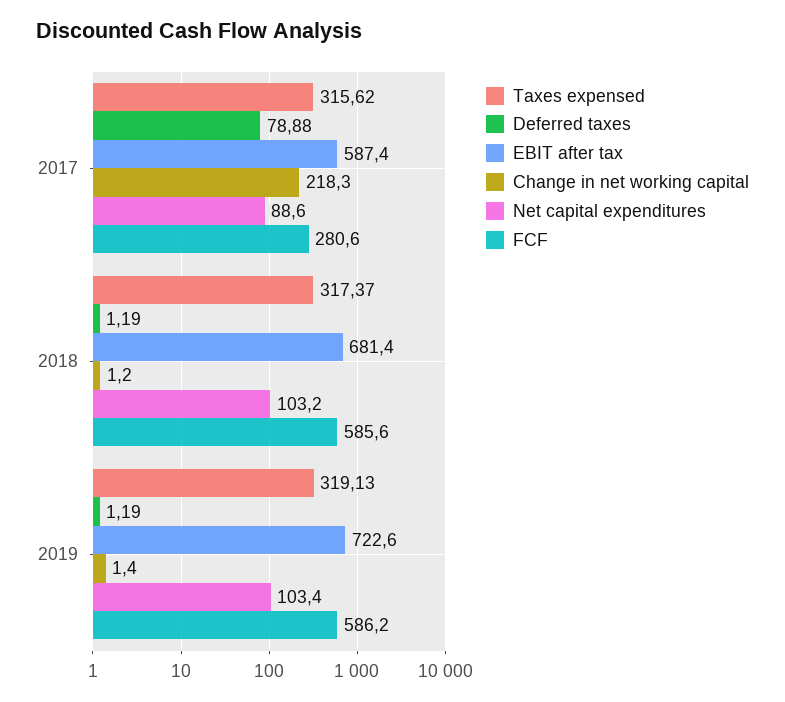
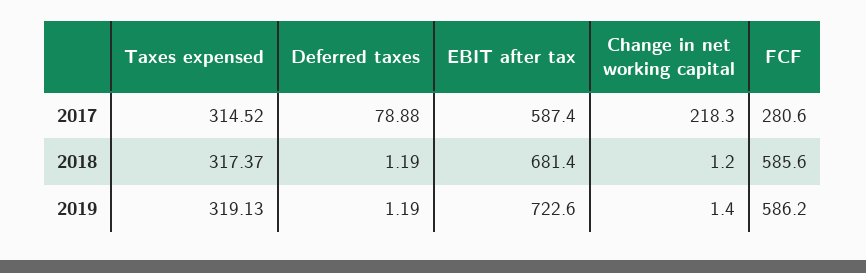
Taxes expensed, 2017: 315.62 -> 314.52
Net capital expenditures, 2017: 88.6 -> none
Net capital expenditures, 2018: 103.2 -> none
Net capital expenditures, 2019: 103.4 -> none

